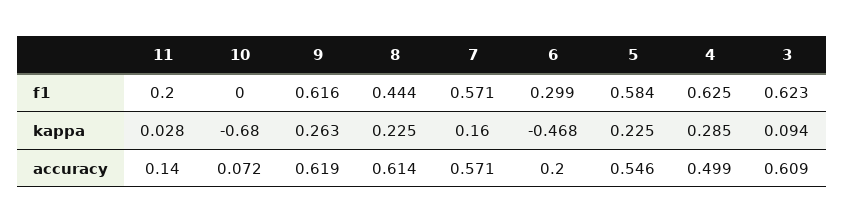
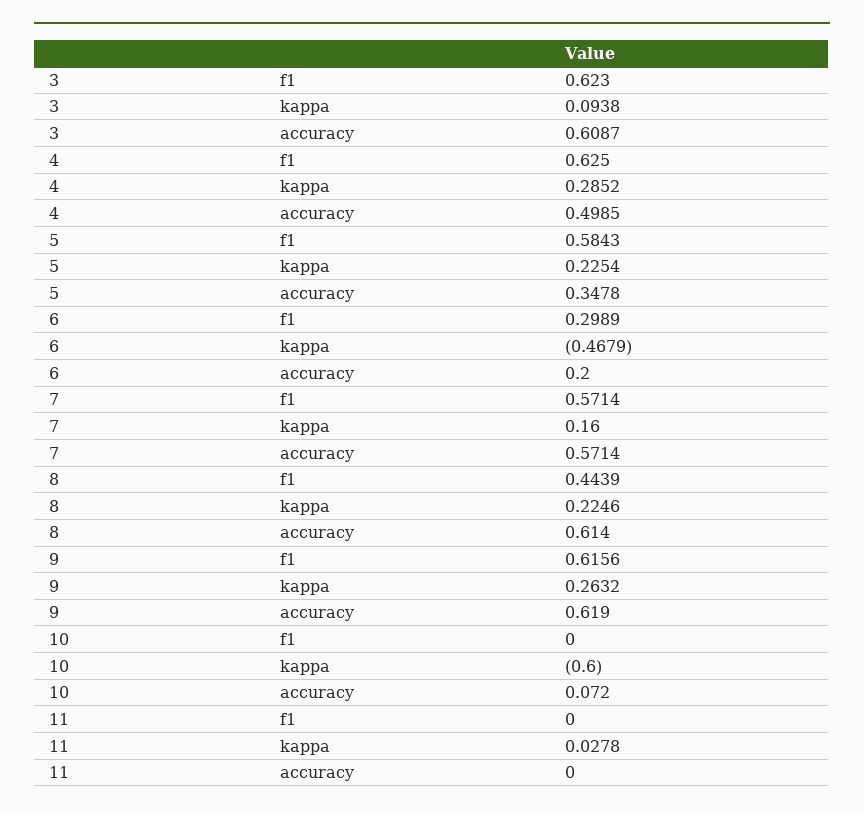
11, f1: 0.2 -> 0
10, kappa: -0.68 -> -0.6
11, accuracy: 0.14 -> 0
5, accuracy: 0.546 -> 0.3478

